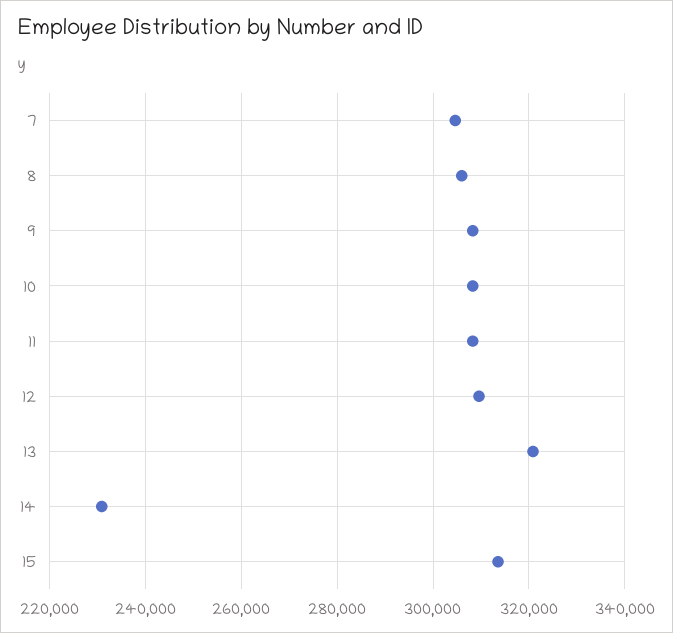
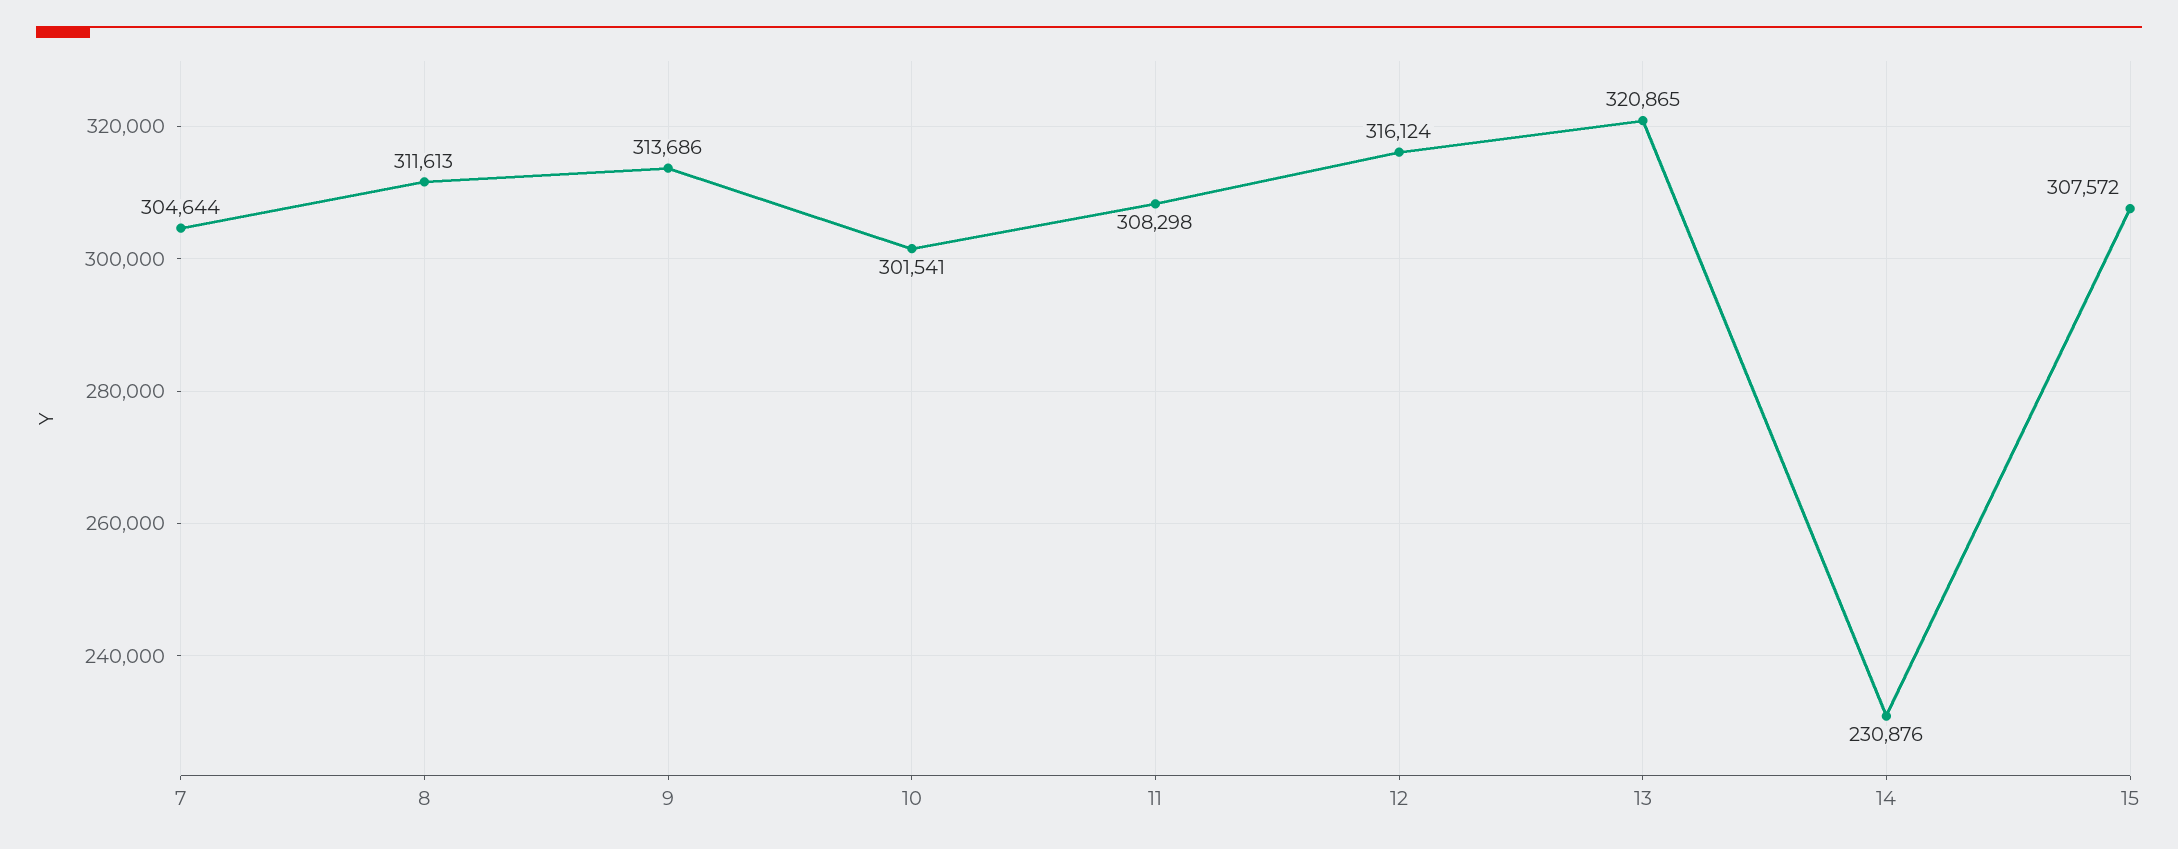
8: 306000 -> 311613
9: 308000 -> 313686
10: 308000 -> 301541
12: 310000 -> 316124
15: 314000 -> 307572

